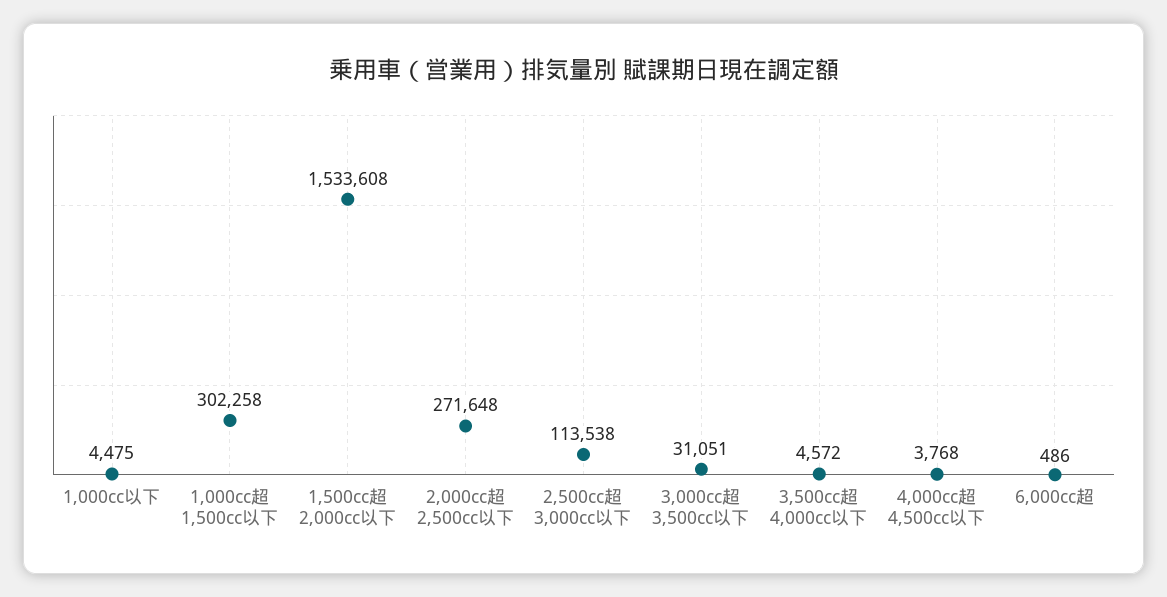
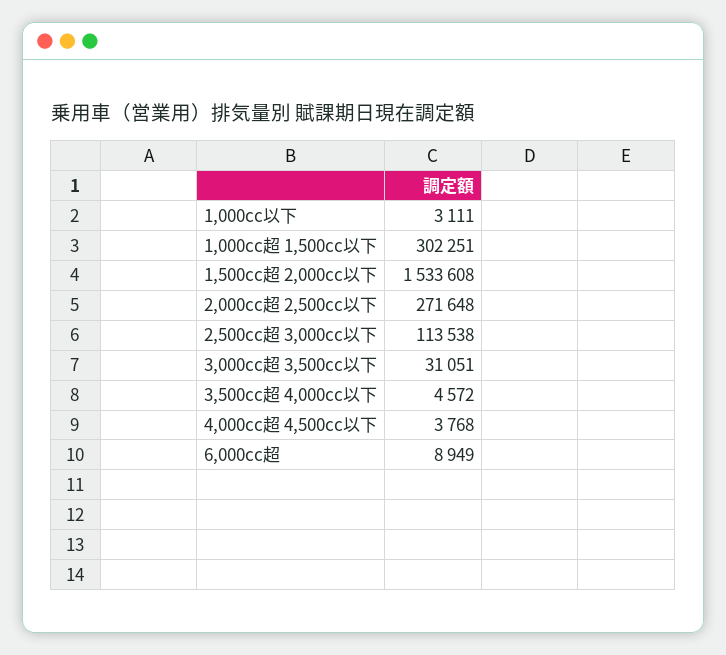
1,000cc以下: 4475 -> 3111
1,000cc超 1,500cc以下: 302258 -> 302251
6,000cc超: 486 -> 8949

